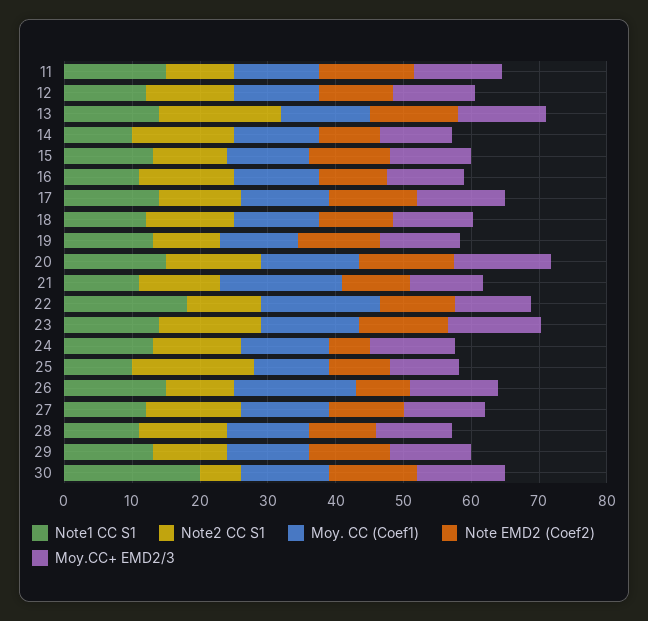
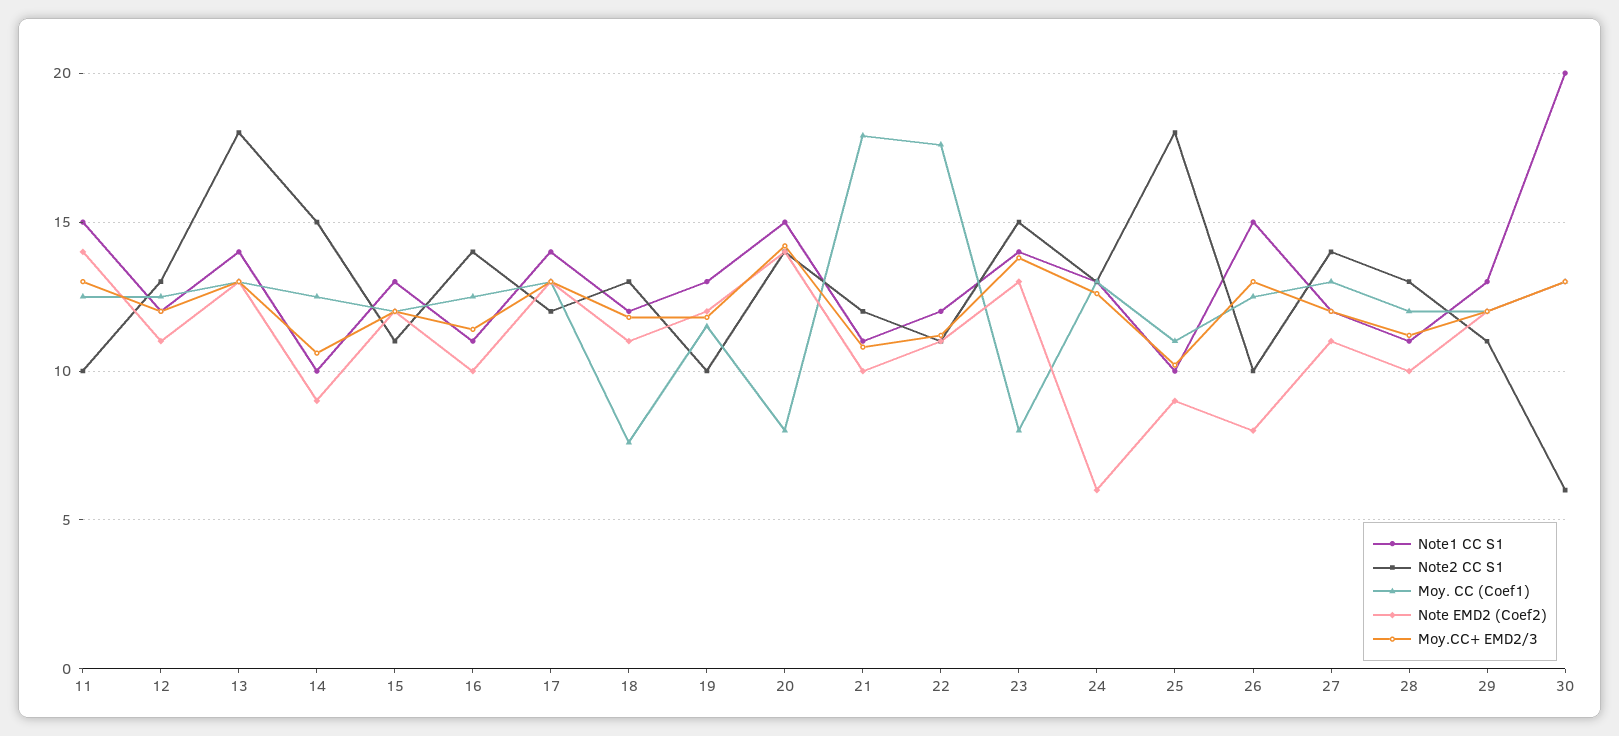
Moy. CC (Coef1), 18: 12 -> 7.5
Moy. CC (Coef1), 20: 14 -> 8
Note1 CC S1, 22: 18 -> 12
Moy. CC (Coef1), 23: 14 -> 8
Moy. CC (Coef1), 26: 18 -> 12.5

